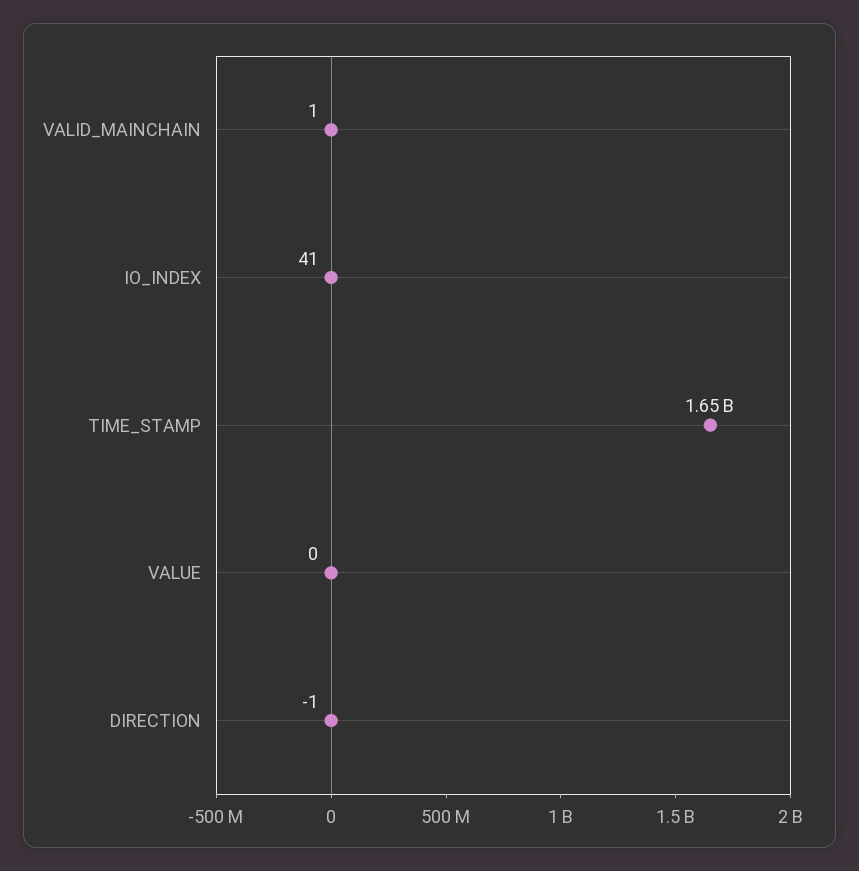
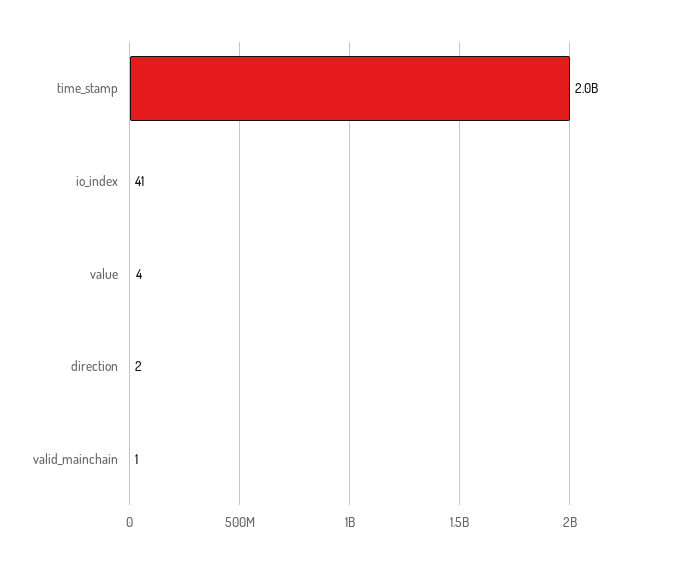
TIME_STAMP: 1650000000 -> 2000000000
VALUE: 0 -> 4
DIRECTION: -1 -> 2

